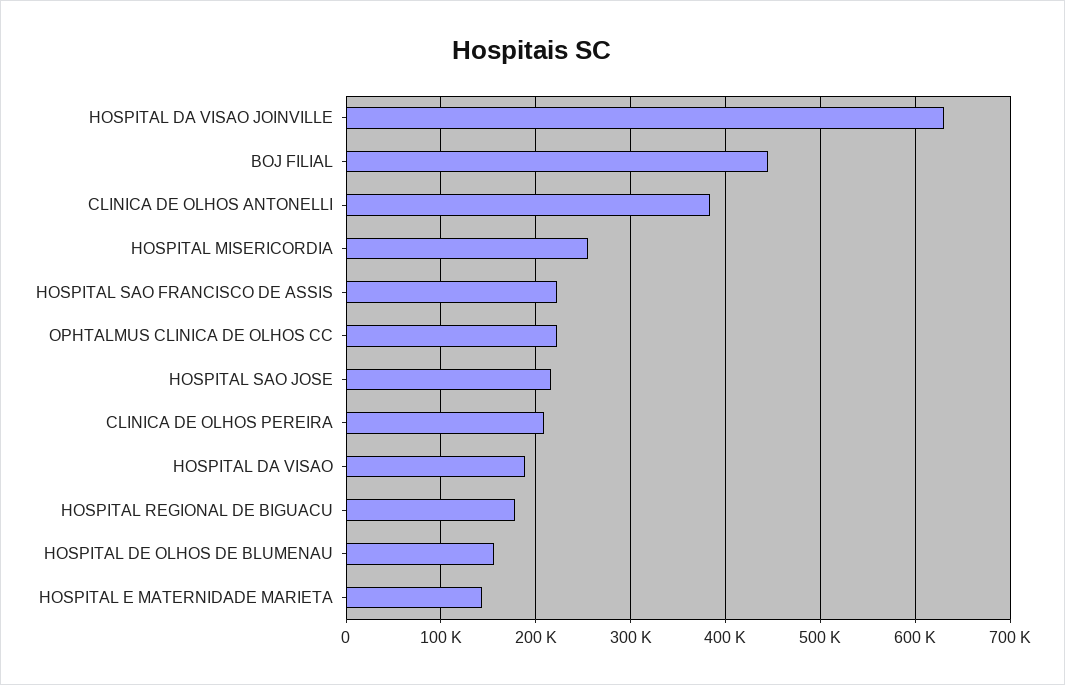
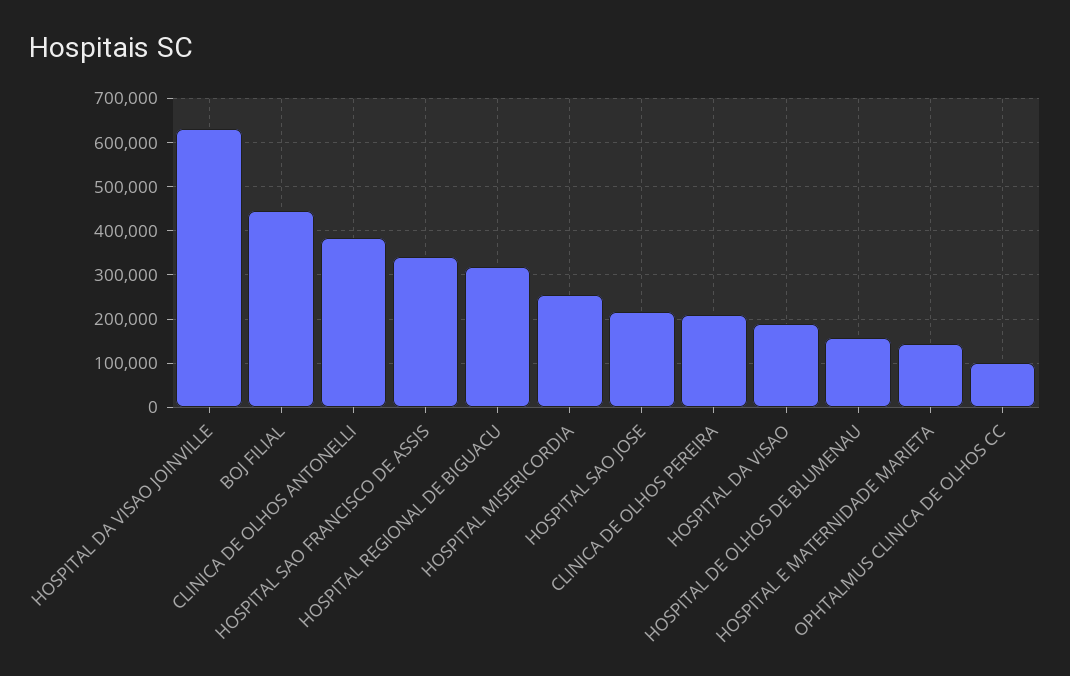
HOSPITAL SAO FRANCISCO DE ASSIS: 220000 -> 340000
OPHTALMUS CLINICA DE OLHOS CC: 220000 -> 100000
HOSPITAL REGIONAL DE BIGUACU: 180000 -> 320000

